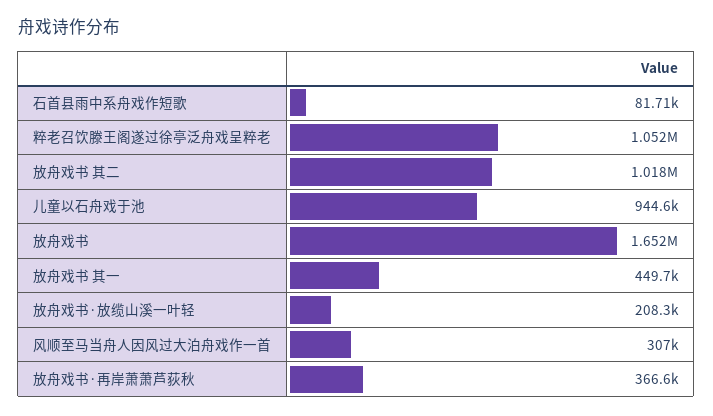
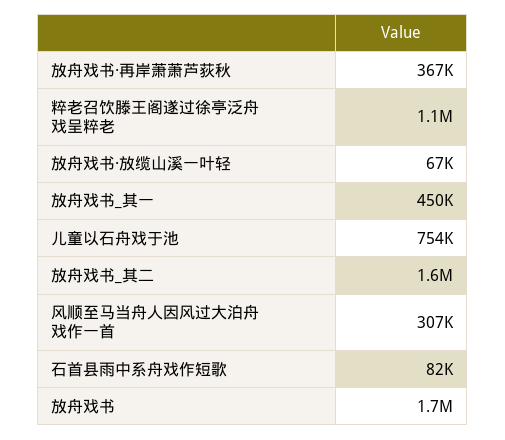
放舟戏书 其二: 1018000 -> 1600000
儿童以石舟戏于池: 944600 -> 754000
放舟戏书·放缆山溪一叶轻: 208300 -> 67000

